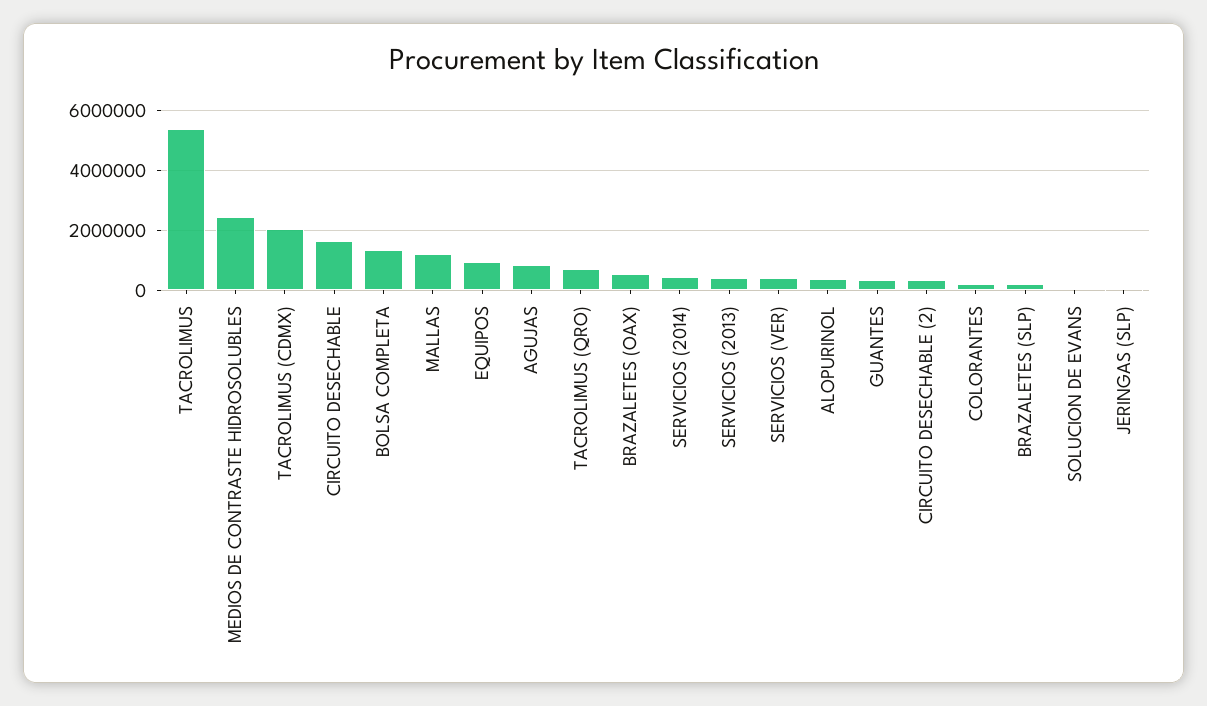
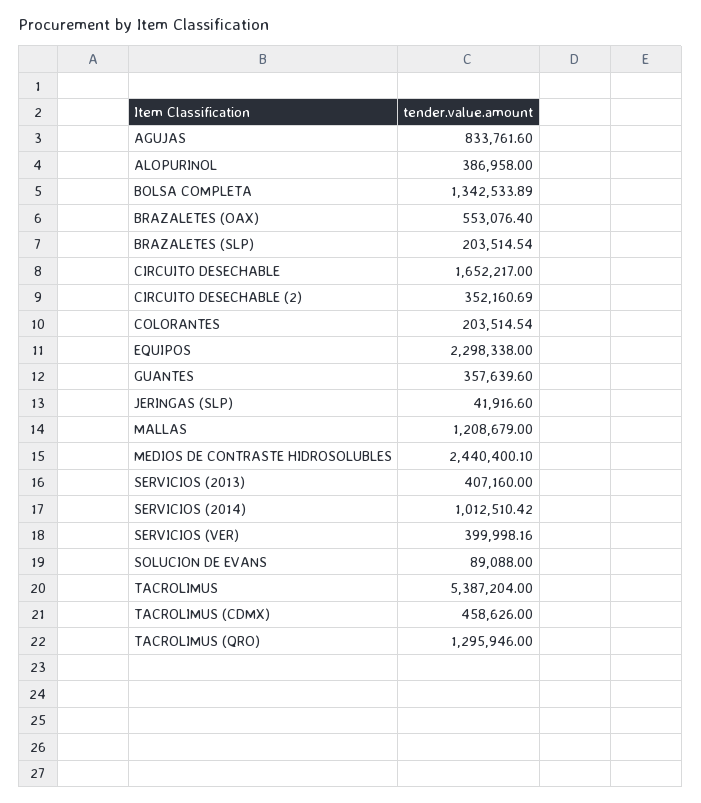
TACROLIMUS (CDMX): 2000000 -> 458626
EQUIPOS: 1000000 -> 2298338
TACROLIMUS (QRO): 750000 -> 1295946
SERVICIOS (2014): 500000 -> 1012510.42

